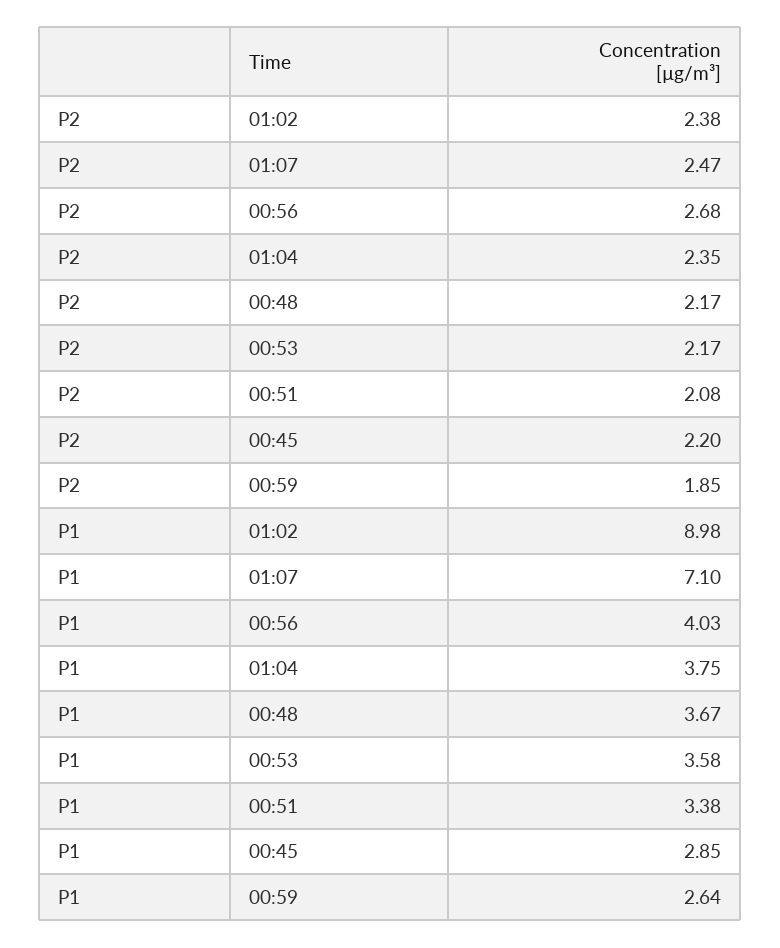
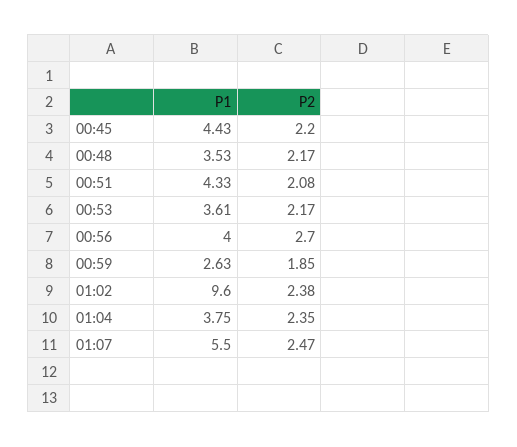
P2, 00:56: 2.68 -> 2.7
P1, 01:02: 8.98 -> 9.6
P1, 01:07: 7.1 -> 5.5
P1, 00:56: 4.03 -> 4
P1, 00:48: 3.67 -> 3.53
P1, 00:53: 3.58 -> 3.61
P1, 00:51: 3.38 -> 4.33
P1, 00:45: 2.85 -> 4.43
P1, 00:59: 2.64 -> 2.63

